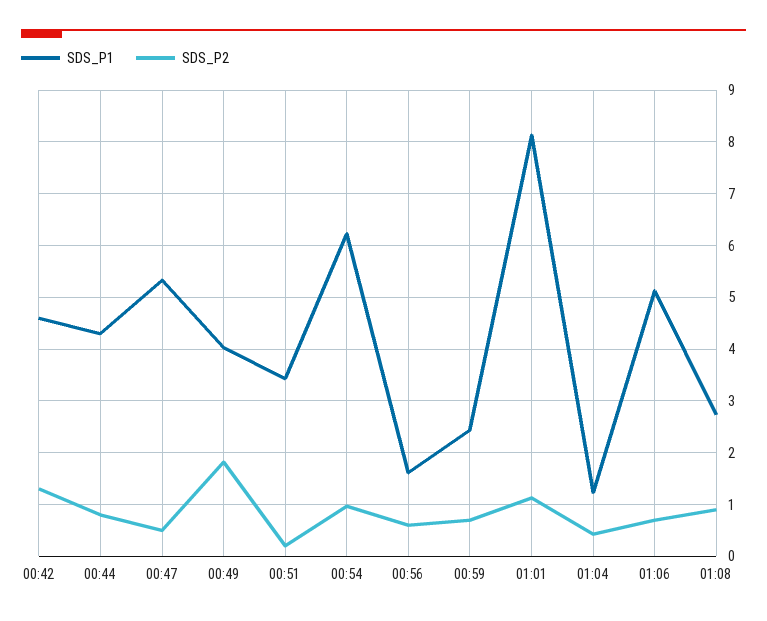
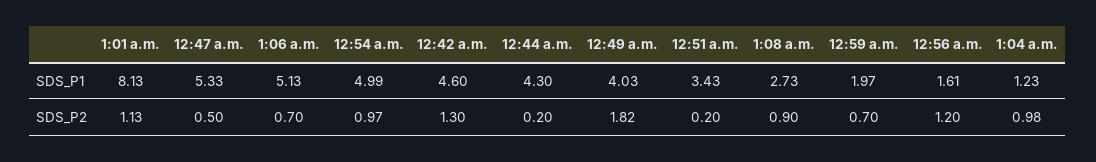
SDS_P2, 00:44: 0.8 -> 0.2
SDS_P1, 00:54: 6.2 -> 4.99
SDS_P2, 00:56: 0.6 -> 1.2
SDS_P1, 00:59: 2.4 -> 1.97
SDS_P2, 01:04: 0.4 -> 0.98

